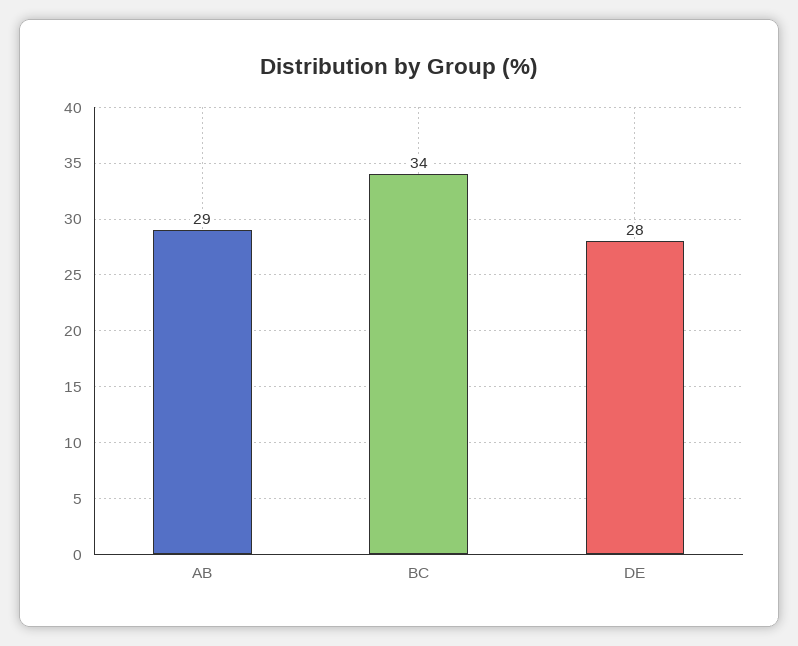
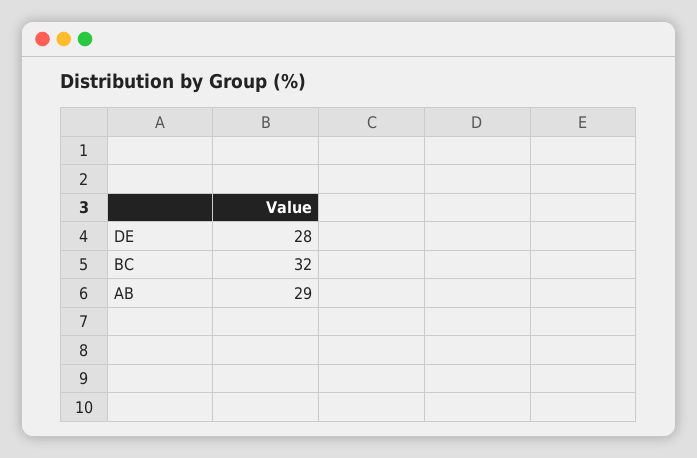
BC: 34 -> 32

